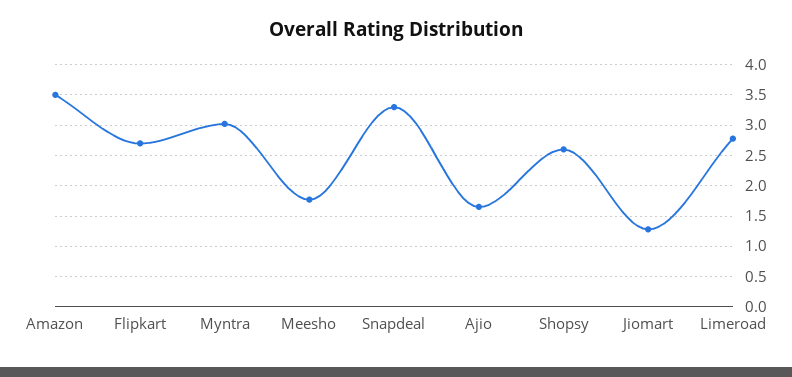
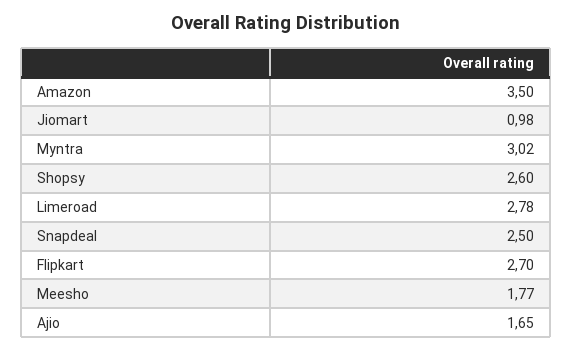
Snapdeal: 3.3 -> 2.5
Jiomart: 1.3 -> 0.98

